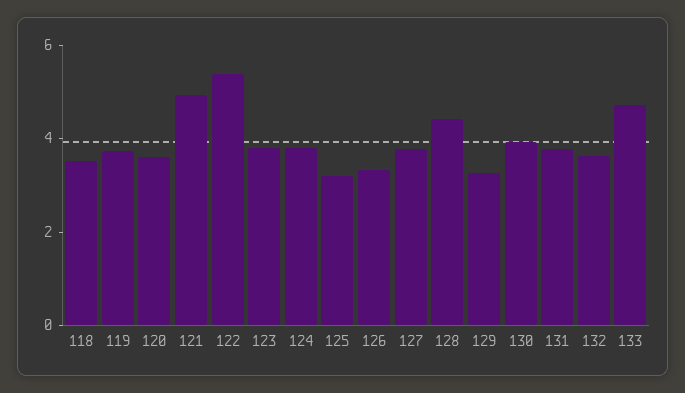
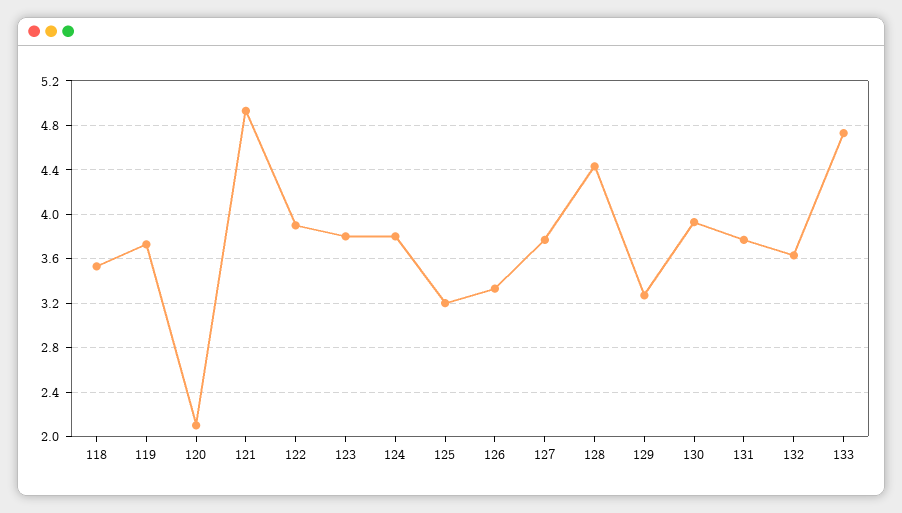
120: 3.5 -> 2.1
122: 5.5 -> 3.9

